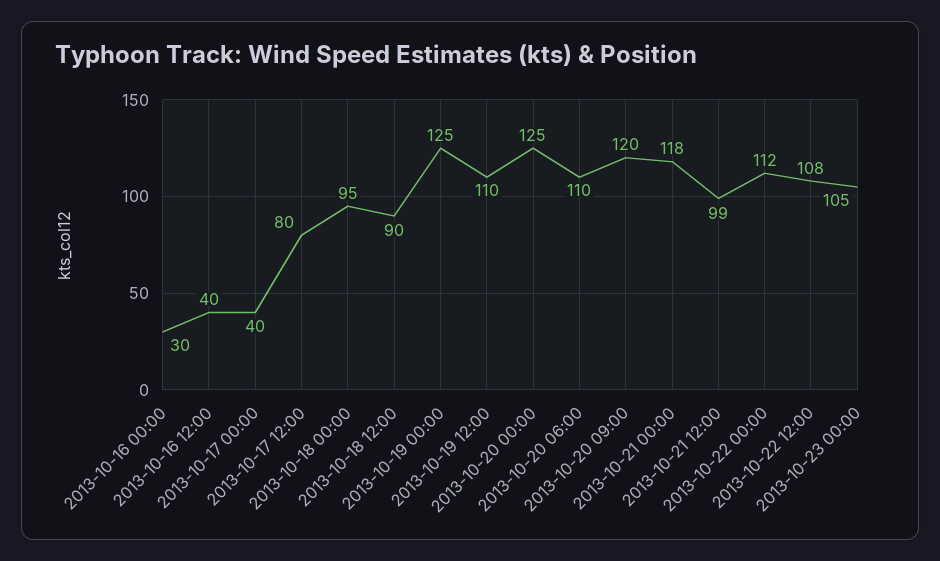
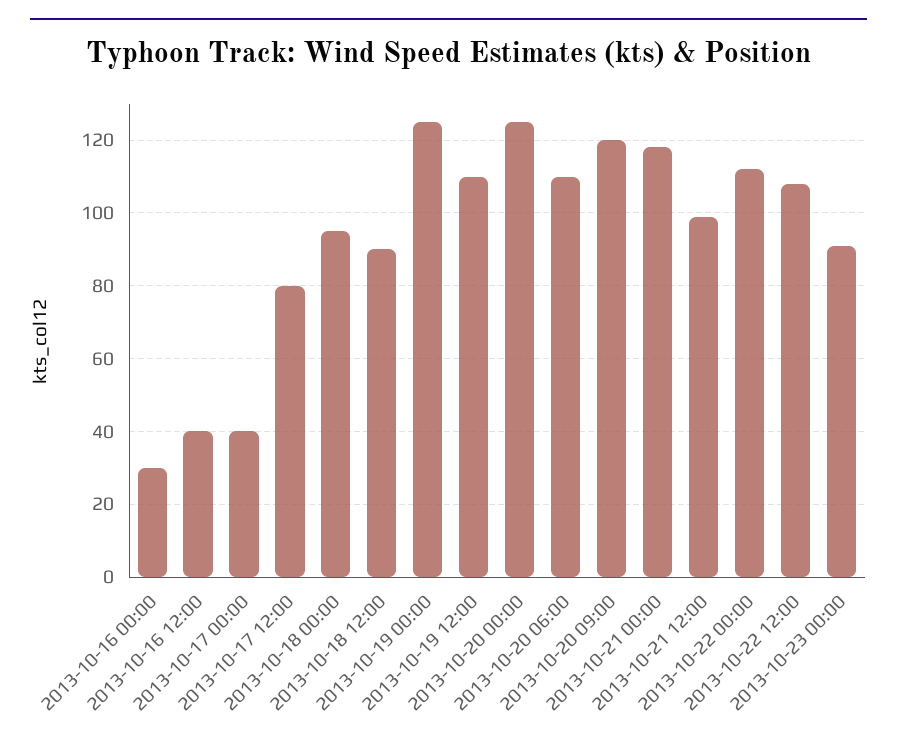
2013-10-23 00:00: 105 -> 90

